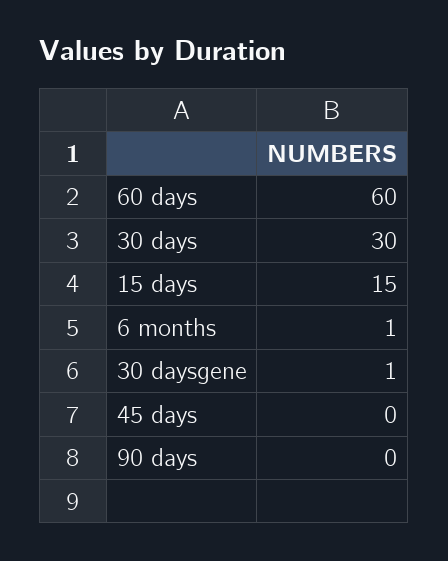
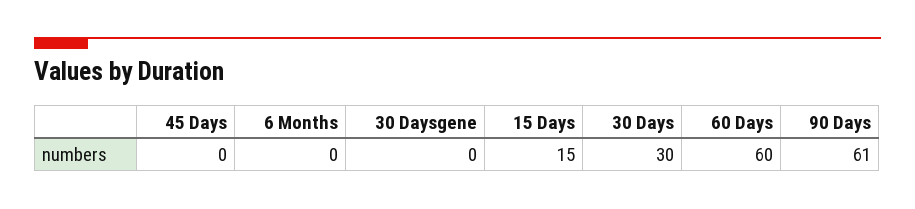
6 months: 1 -> 0
30 daysgene: 1 -> 0
90 days: 0 -> 61

